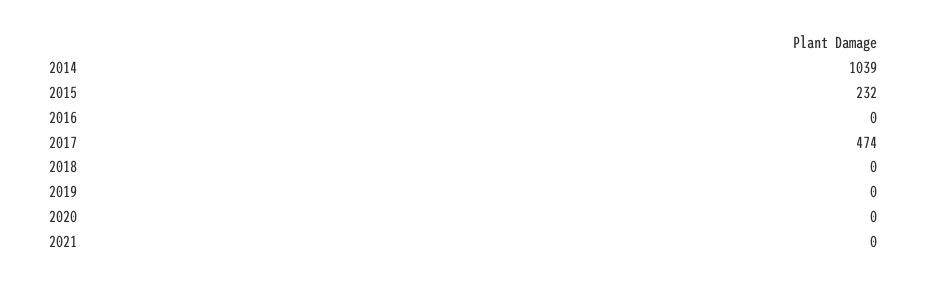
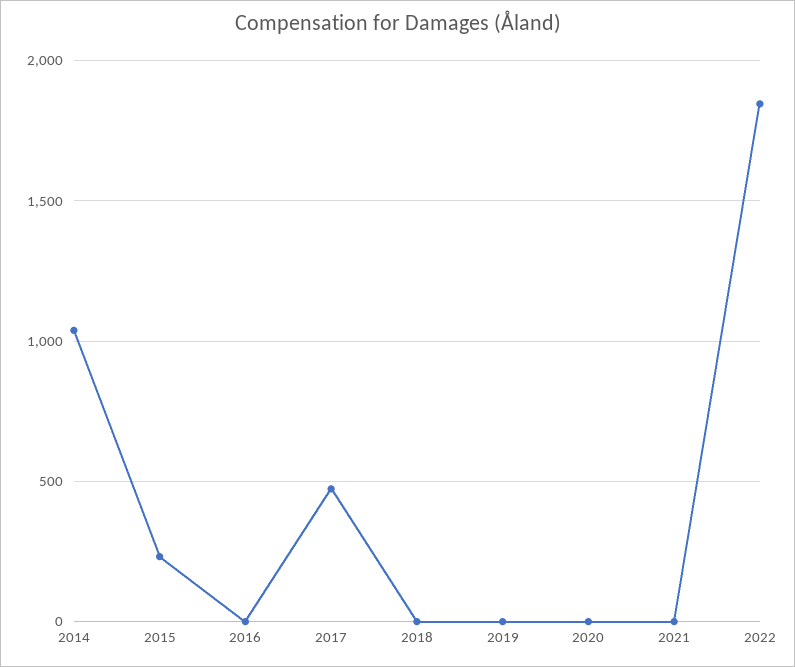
2022: none -> 1850

